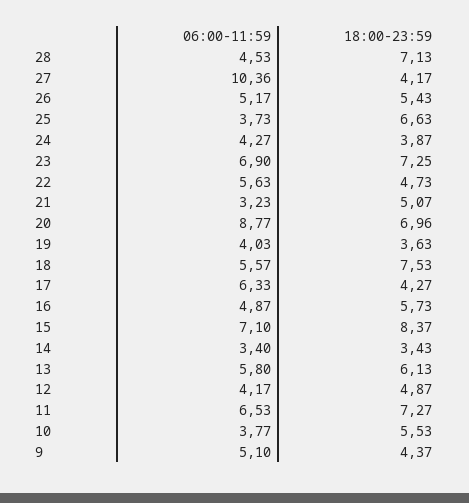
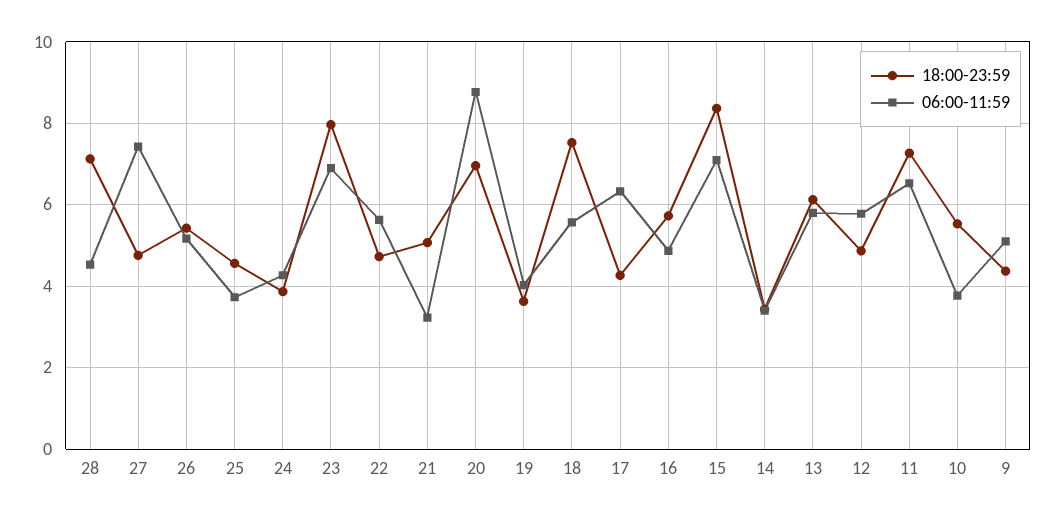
06:00-11:59, 27: 10.36 -> 7.4
18:00-23:59, 27: 4.17 -> 4.8
18:00-23:59, 25: 6.63 -> 4.6
18:00-23:59, 23: 7.25 -> 8
06:00-11:59, 12: 4.17 -> 5.8

